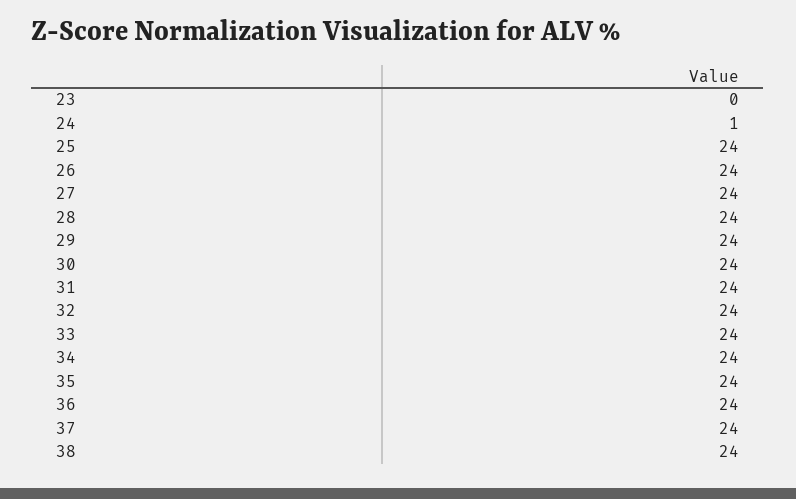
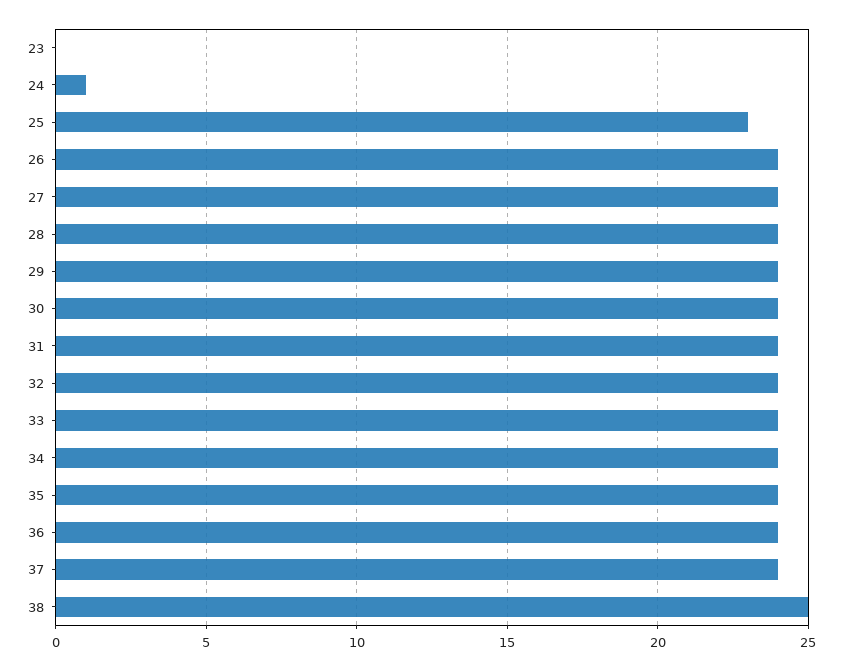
25: 24 -> 23
38: 24 -> 25

